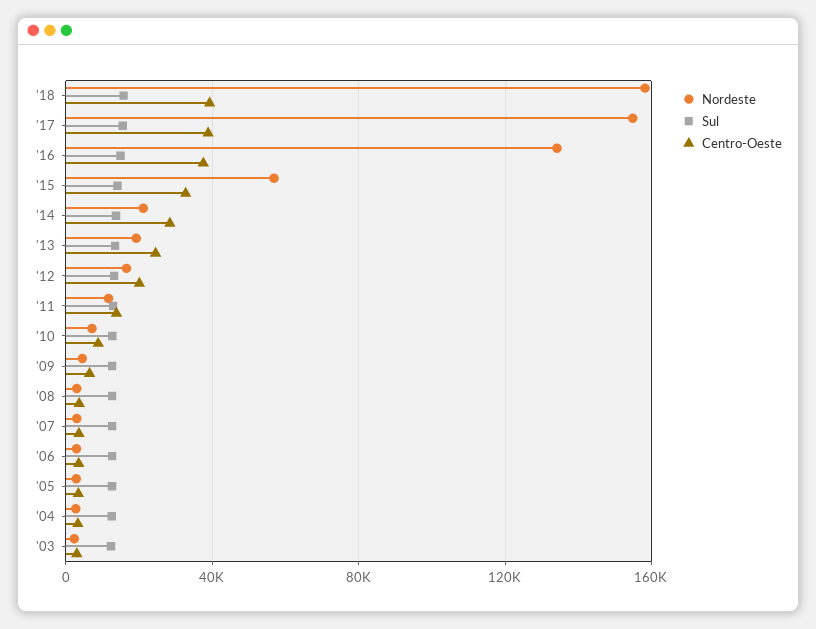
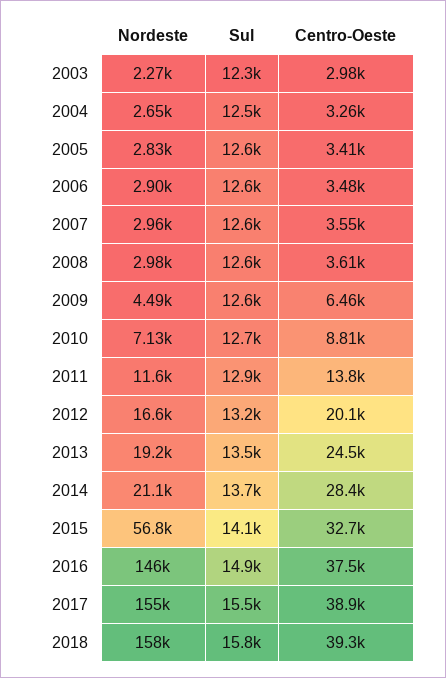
Nordeste, '16: 135000 -> 146000

